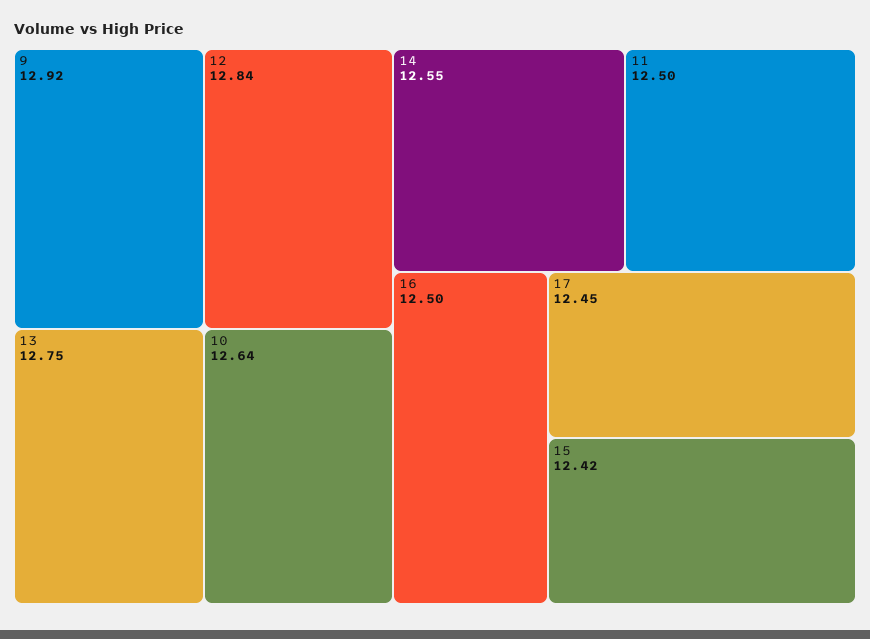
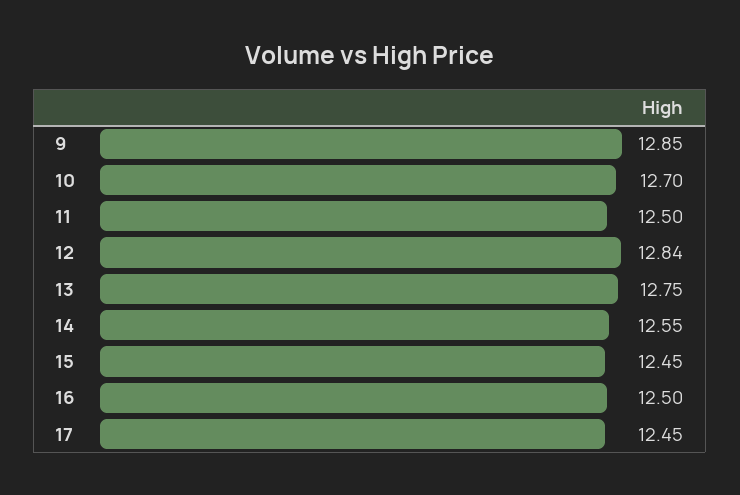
9: 12.92 -> 12.85
10: 12.64 -> 12.7
15: 12.42 -> 12.45

